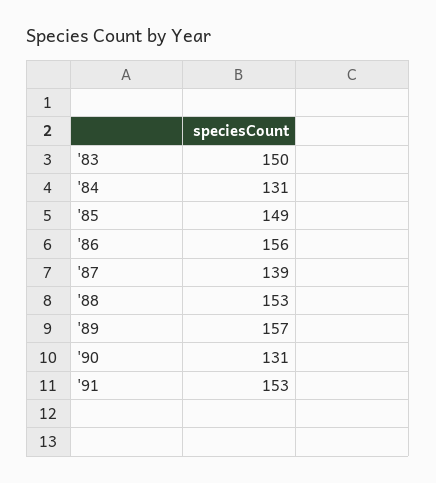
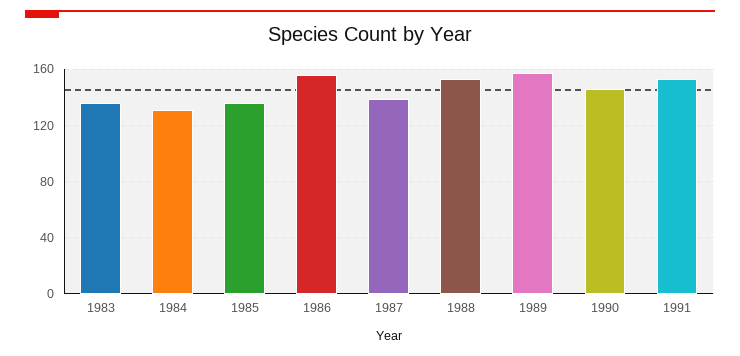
'83: 150 -> 135
'85: 149 -> 135
'90: 131 -> 145

